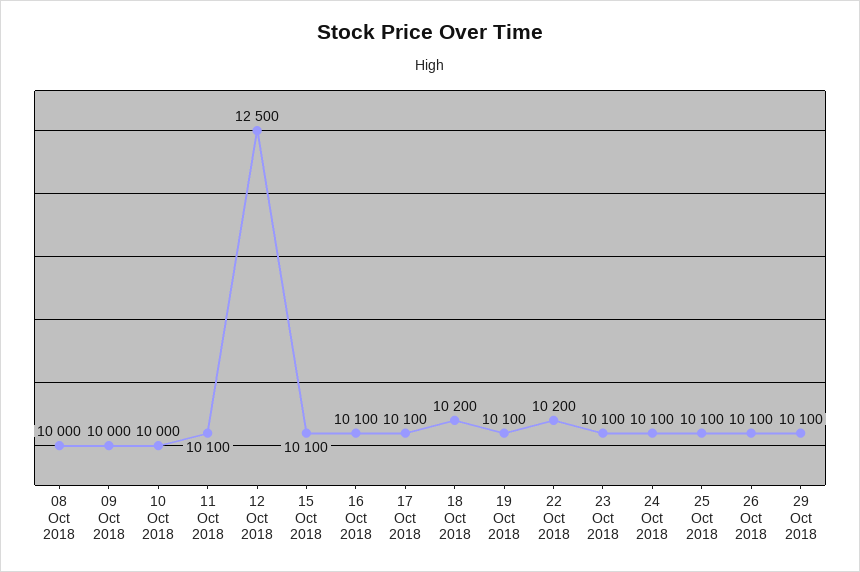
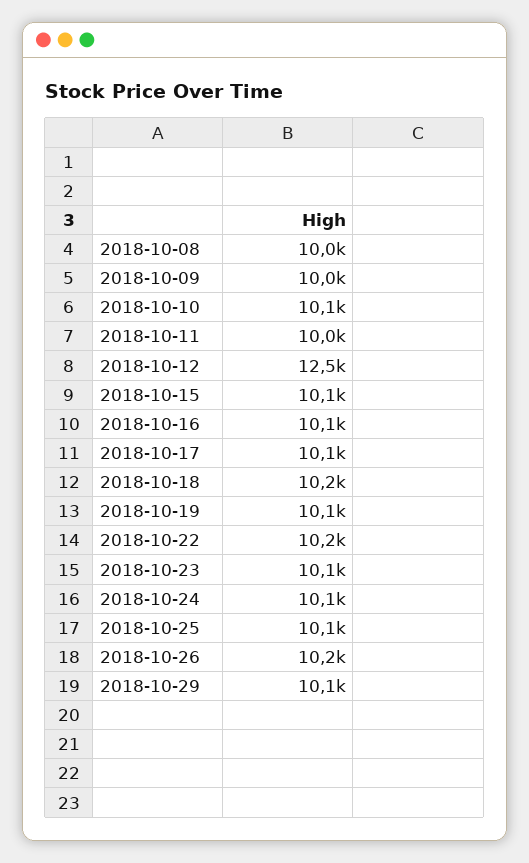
10 Oct 2018: 10000 -> 10100
11 Oct 2018: 10100 -> 10000
26 Oct 2018: 10100 -> 10200

